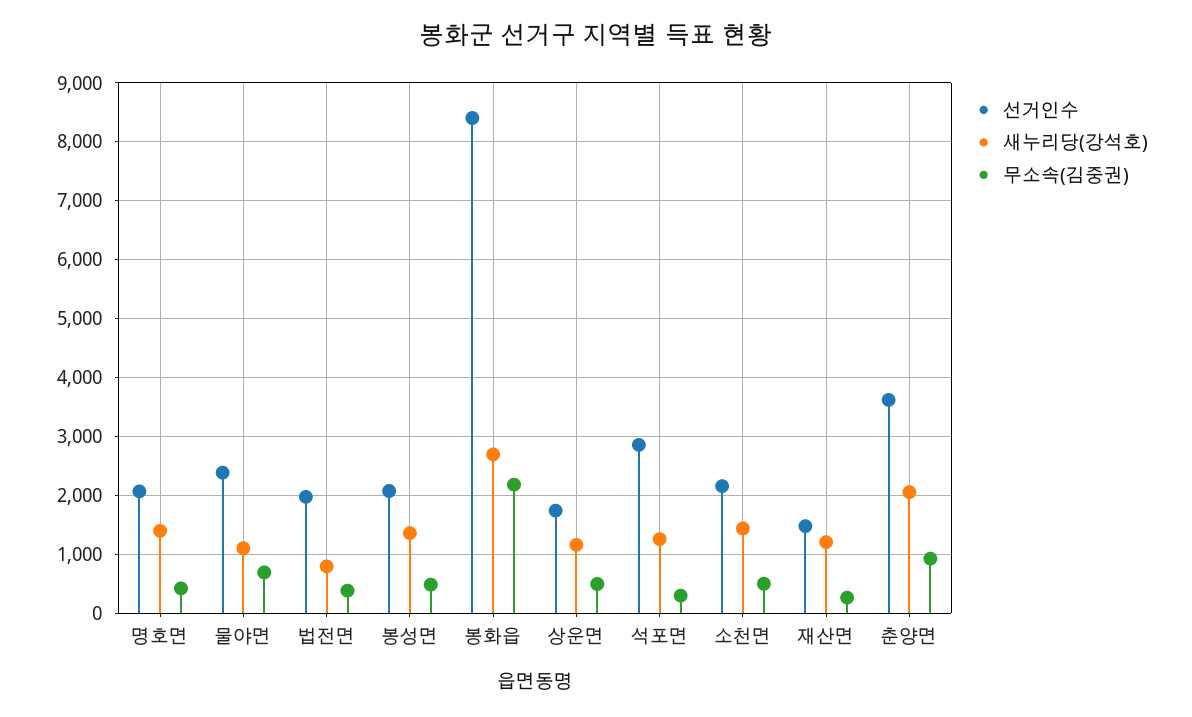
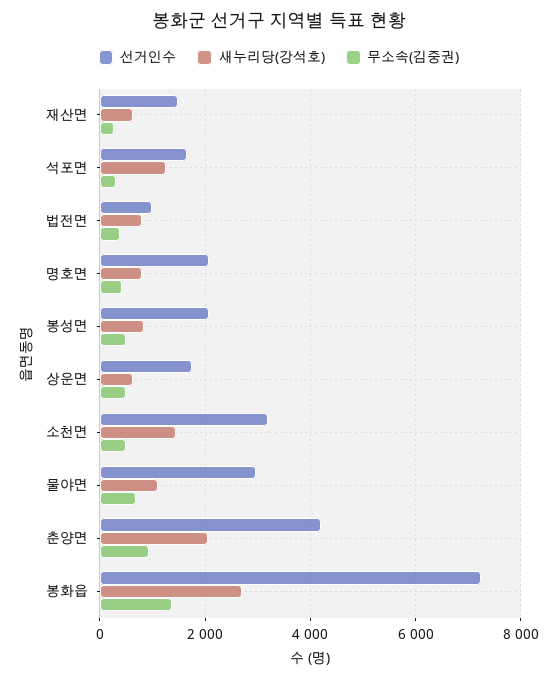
새누리당(강석호), 명호면: 1400 -> 800
선거인수, 물야면: 2400 -> 3000
선거인수, 법전면: 2000 -> 1000
새누리당(강석호), 봉성면: 1400 -> 800
선거인수, 봉화읍: 8400 -> 7200
무소속(김중권), 봉화읍: 2200 -> 1400
새누리당(강석호), 상운면: 1200 -> 600
선거인수, 석포면: 2800 -> 1600
선거인수, 소천면: 2200 -> 3200
새누리당(강석호), 재산면: 1200 -> 600
선거인수, 춘양면: 3600 -> 4200

